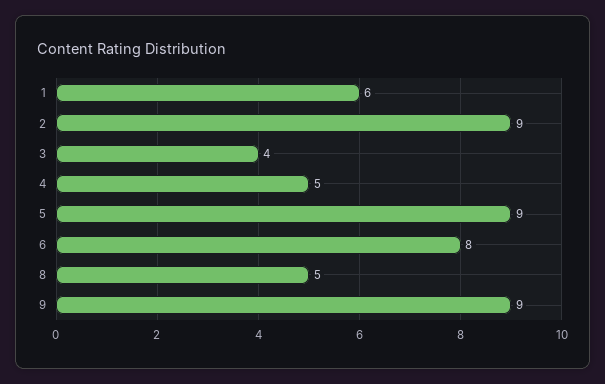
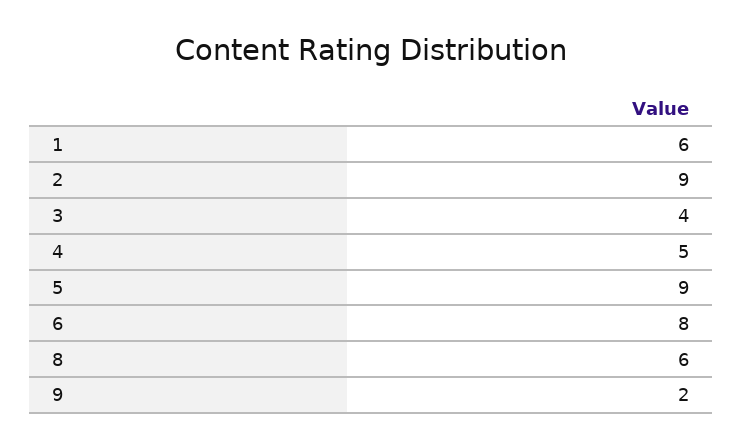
8: 5 -> 6
9: 9 -> 2

